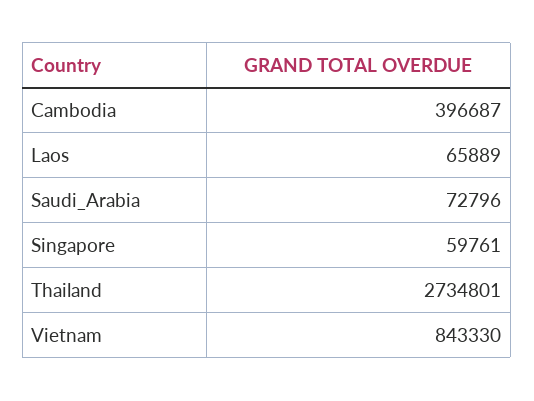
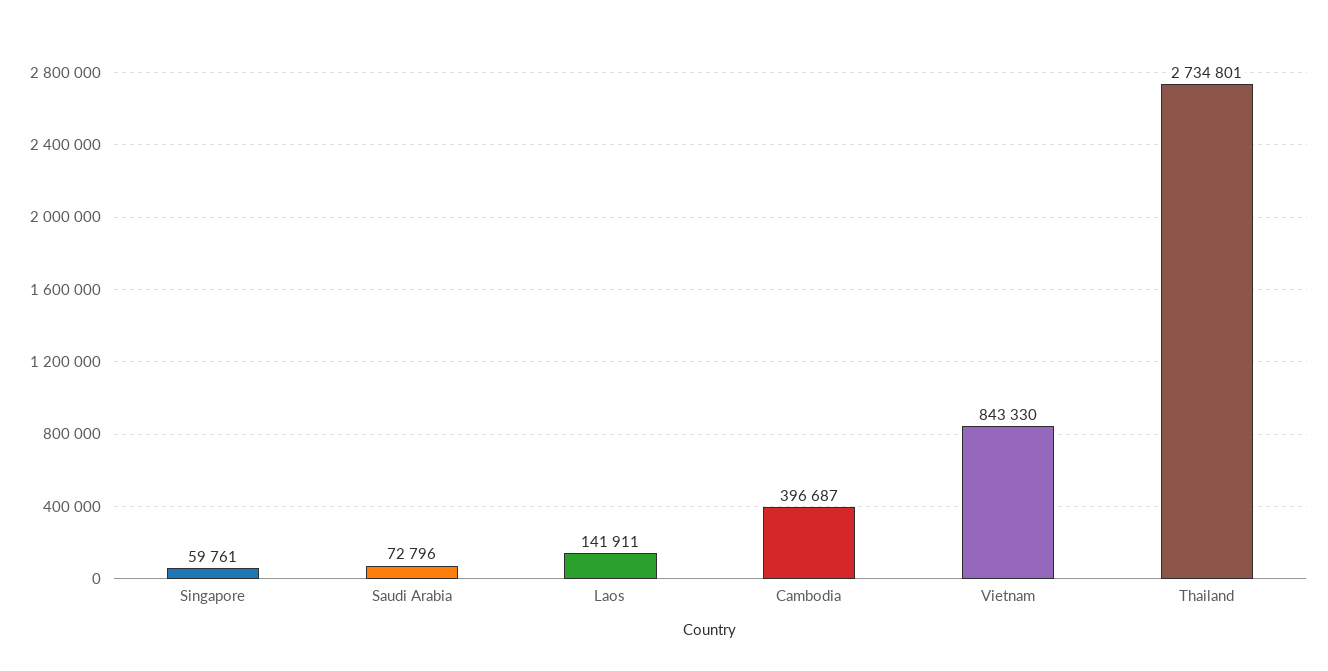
Laos: 65889 -> 141911

